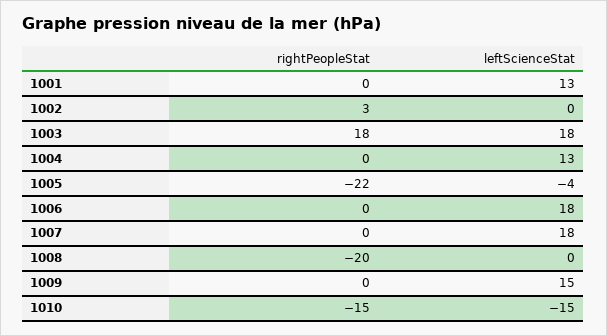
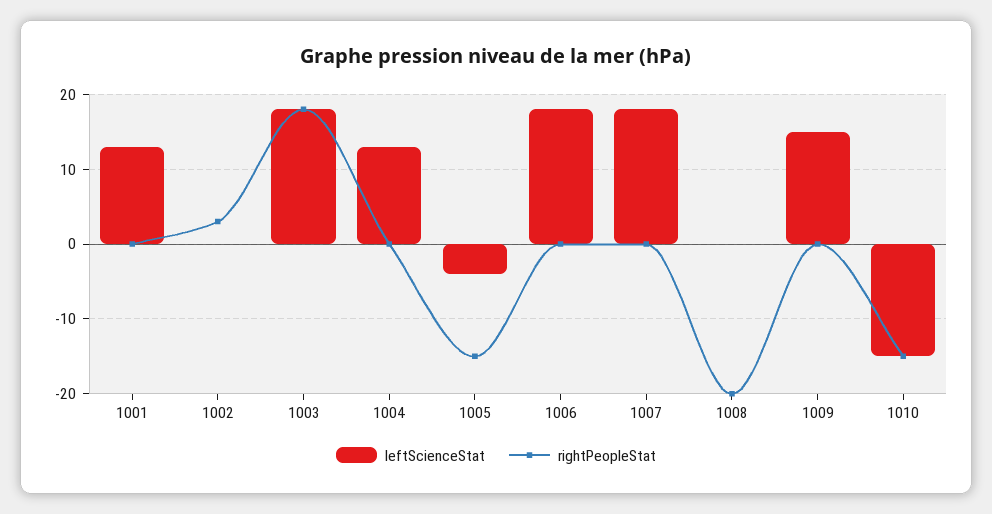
rightPeopleStat, 1005: -22 -> -15

